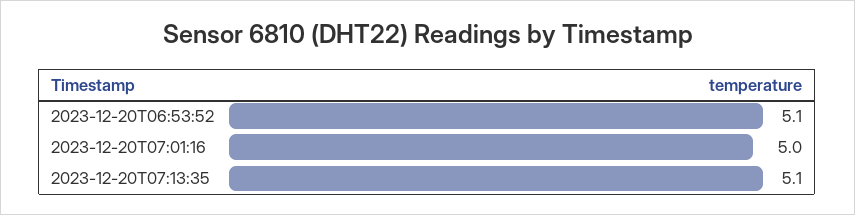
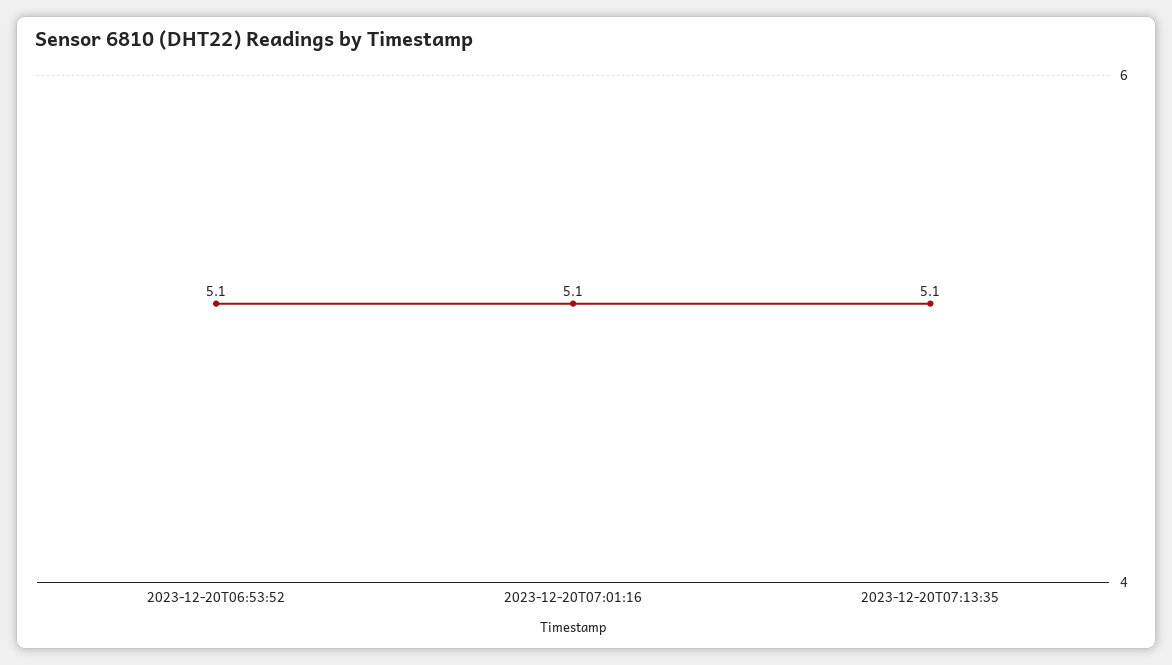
2023-12-20T07:01:16: 5 -> 5.1

